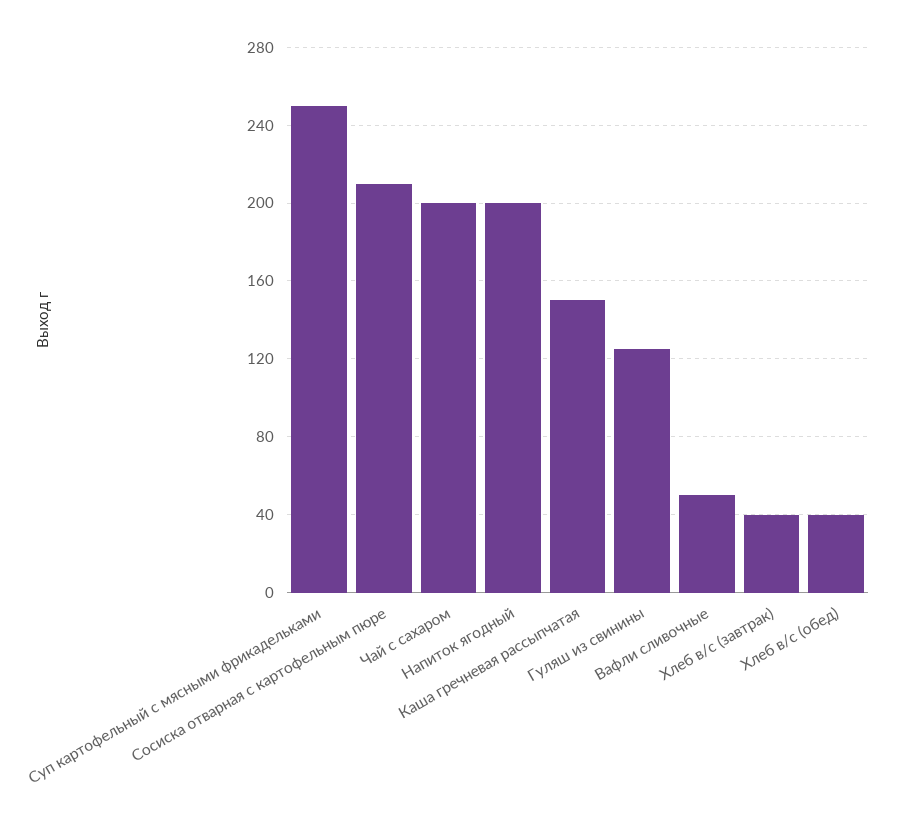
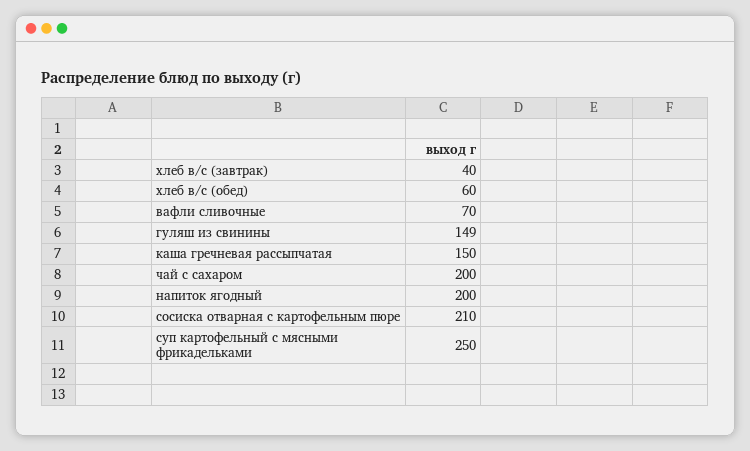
Гуляш из свинины: 125 -> 149
Вафли сливочные: 50 -> 70
Хлеб в/с (обед): 40 -> 60

